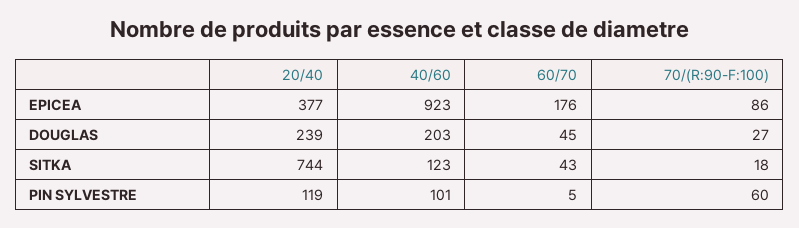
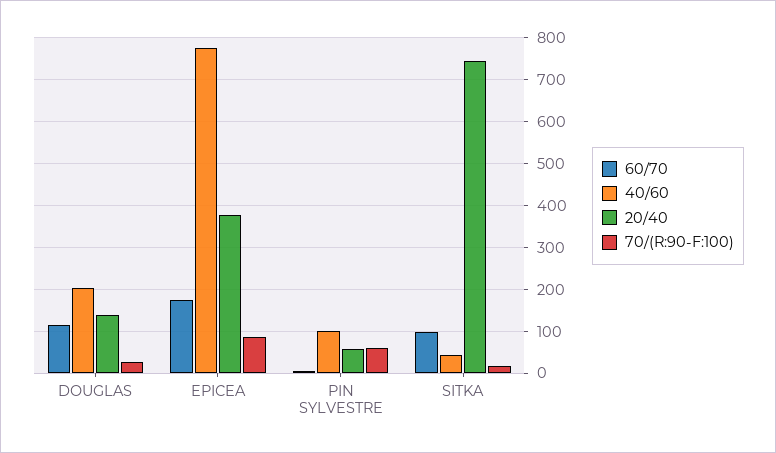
40/60, EPICEA: 923 -> 780
20/40, DOUGLAS: 239 -> 140
60/70, DOUGLAS: 45 -> 120
40/60, SITKA: 123 -> 40
60/70, SITKA: 43 -> 100
20/40, PIN SYLVESTRE: 119 -> 60

